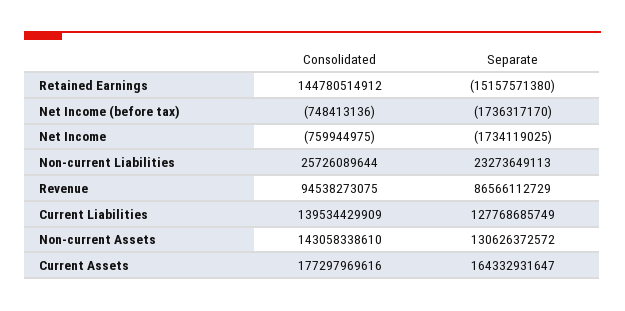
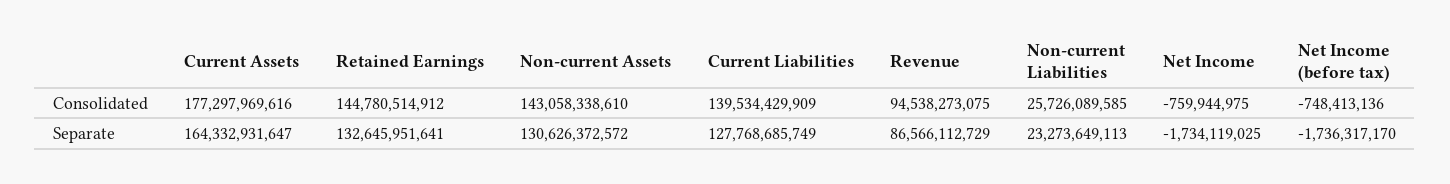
Separate, Retained Earnings: -15157571380 -> 132645951641
Consolidated, Non-current Liabilities: 25726089644 -> 25726089585

